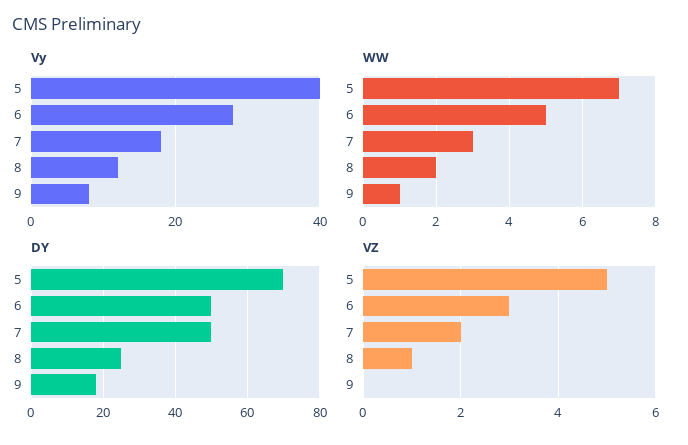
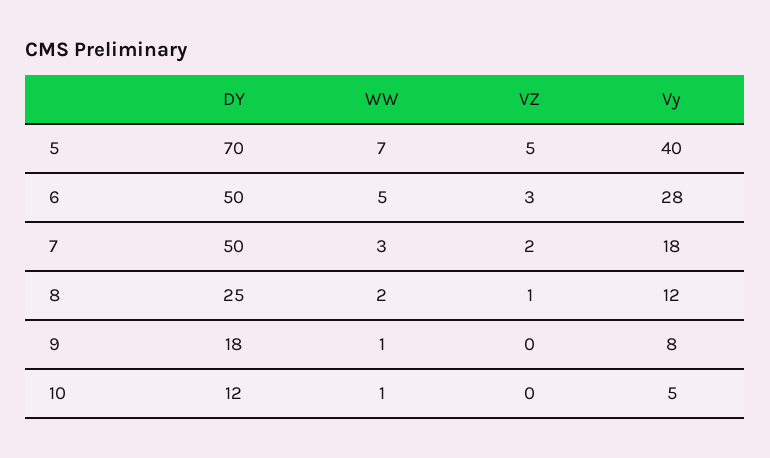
DY, 10: none -> 12
WW, 10: none -> 1
VZ, 10: none -> 0
Vy, 10: none -> 5

